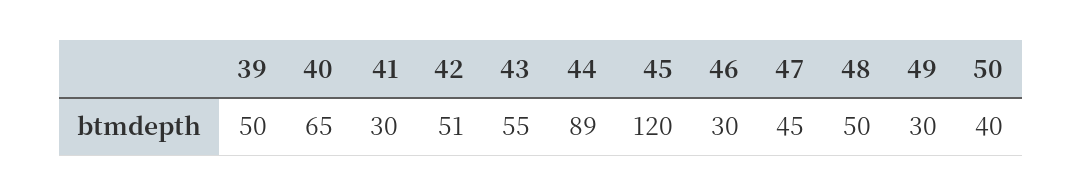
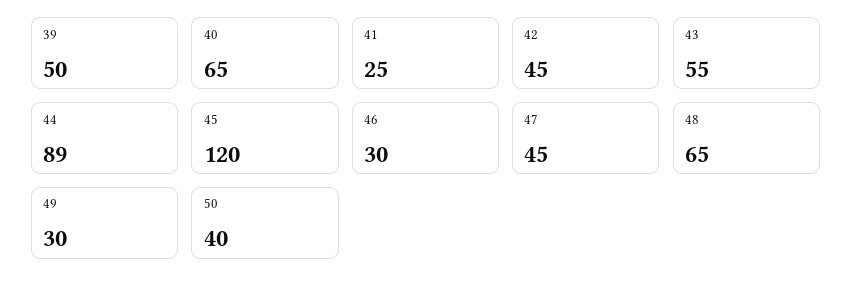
41: 30 -> 25
42: 51 -> 45
48: 50 -> 65

